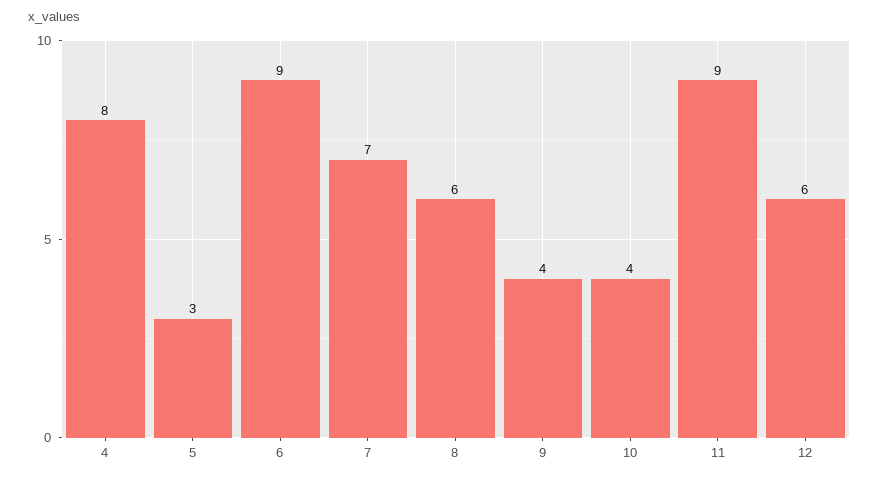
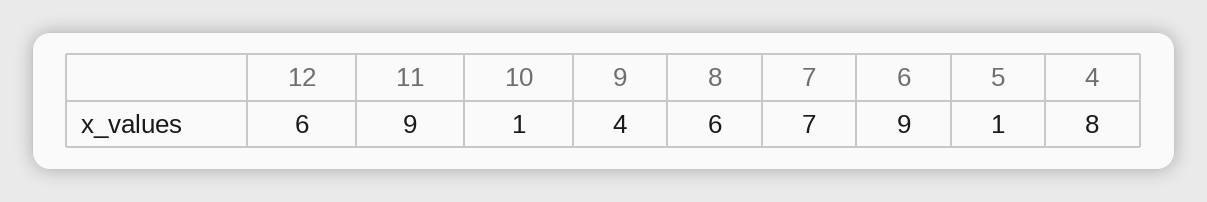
5: 3 -> 1
10: 4 -> 1

